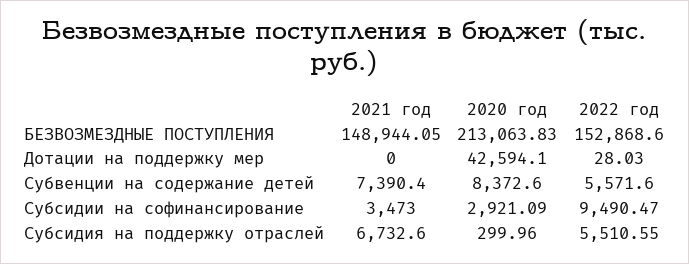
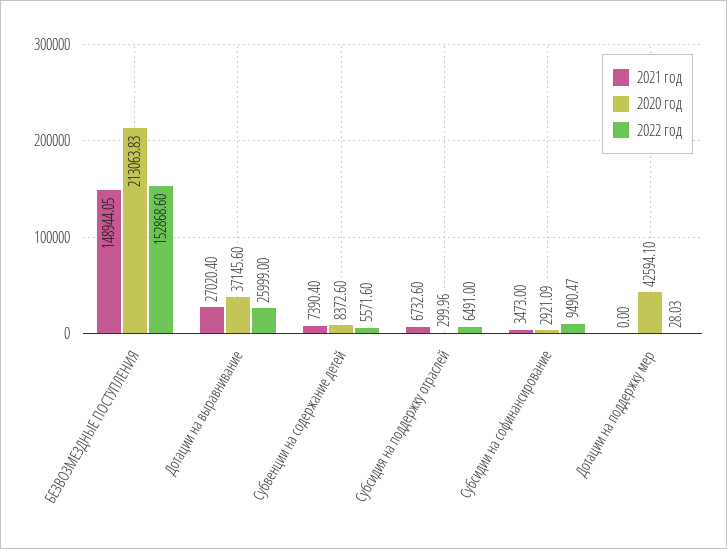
2022 год, Субсидия на поддержку отраслей: 5510.55 -> 6491
2021 год, Дотации на выравнивание: none -> 27020.4
2020 год, Дотации на выравнивание: none -> 37145.6
2022 год, Дотации на выравнивание: none -> 25999

